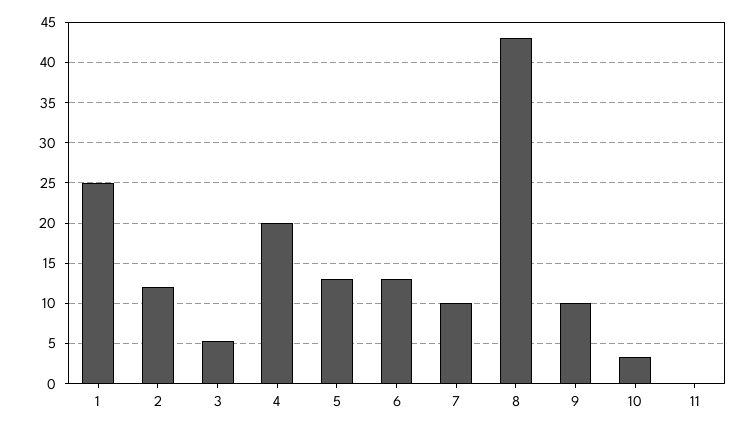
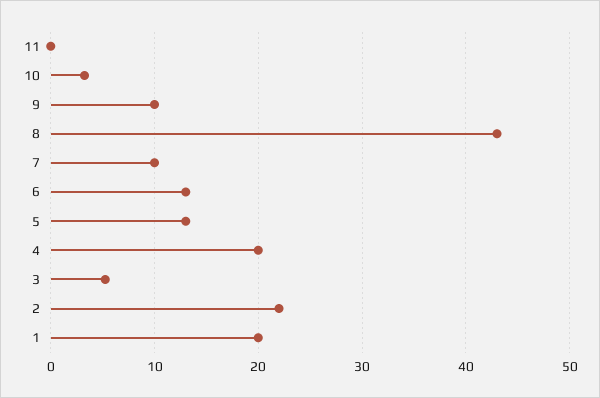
1: 25 -> 20
2: 12 -> 22

